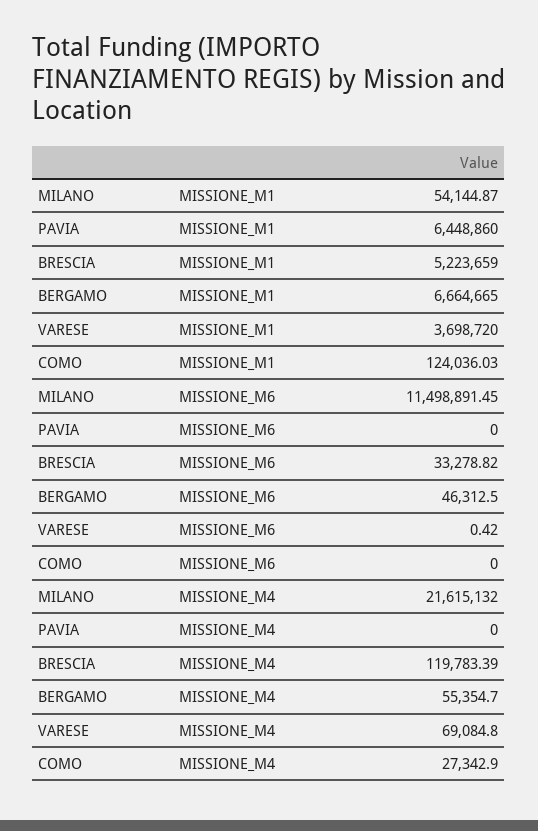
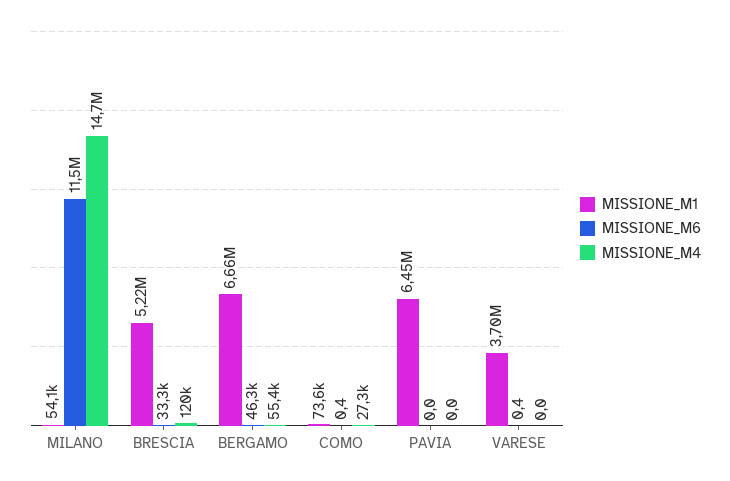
MISSIONE_M1, COMO: 124036.03 -> 73600
MISSIONE_M6, COMO: 0 -> 0.4
MISSIONE_M4, MILANO: 21615132 -> 14700000
MISSIONE_M4, VARESE: 69084.8 -> 0

